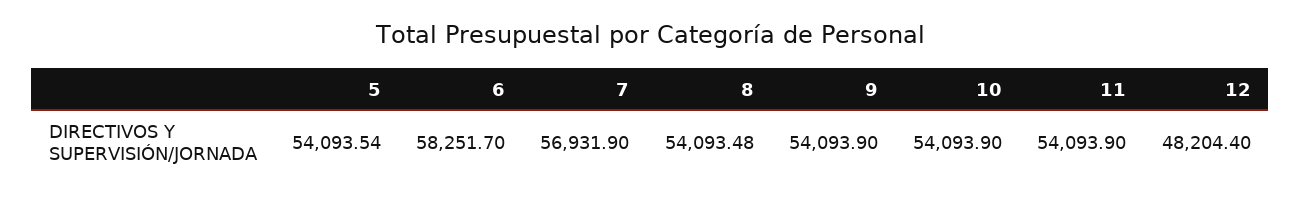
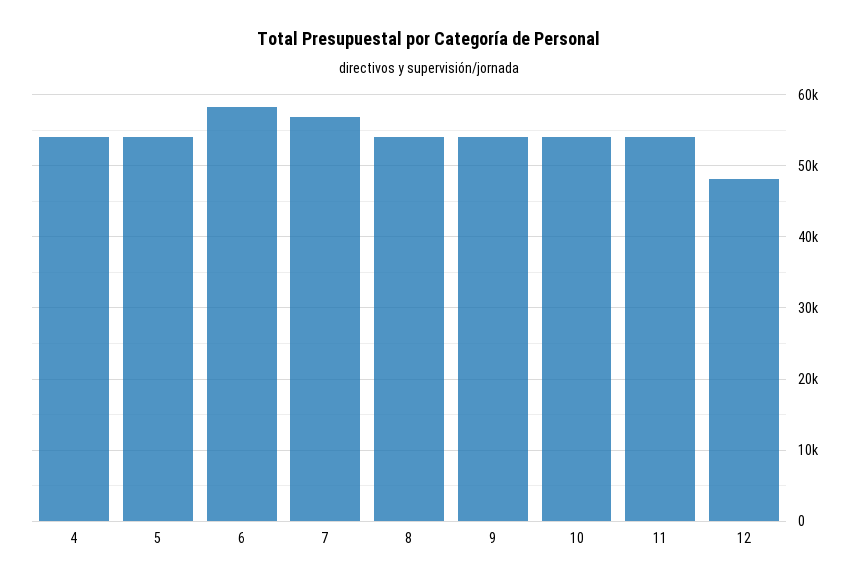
4: none -> 54000

